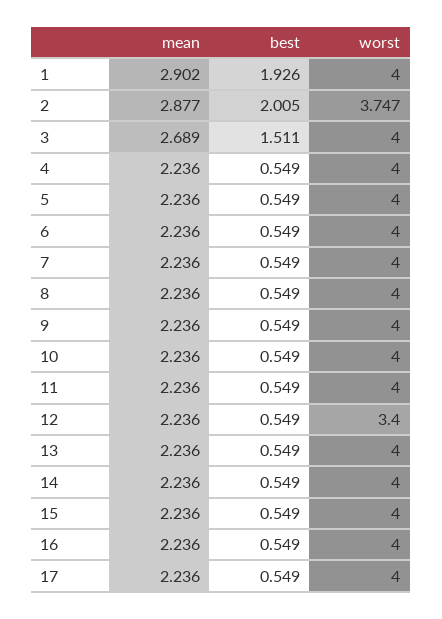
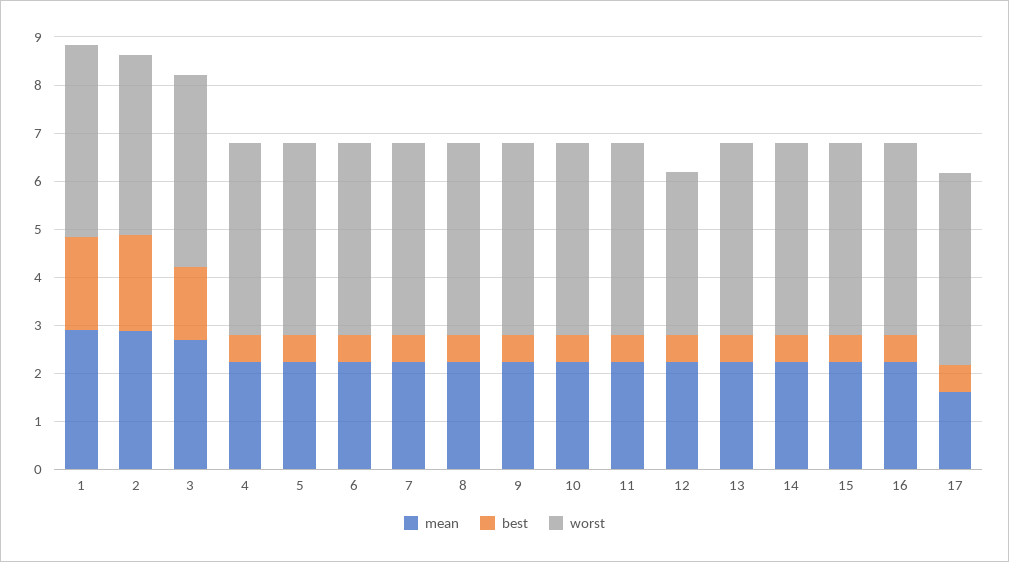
mean, 17: 2.236 -> 1.6

